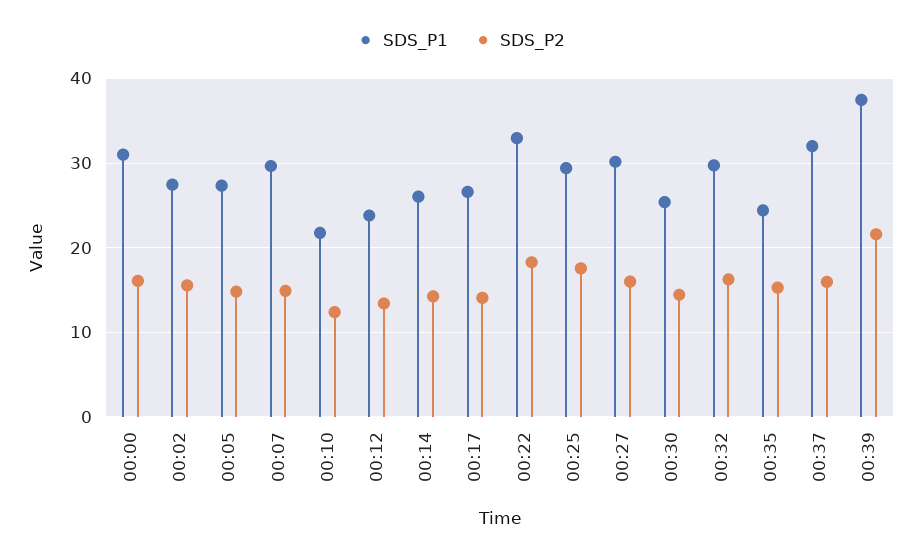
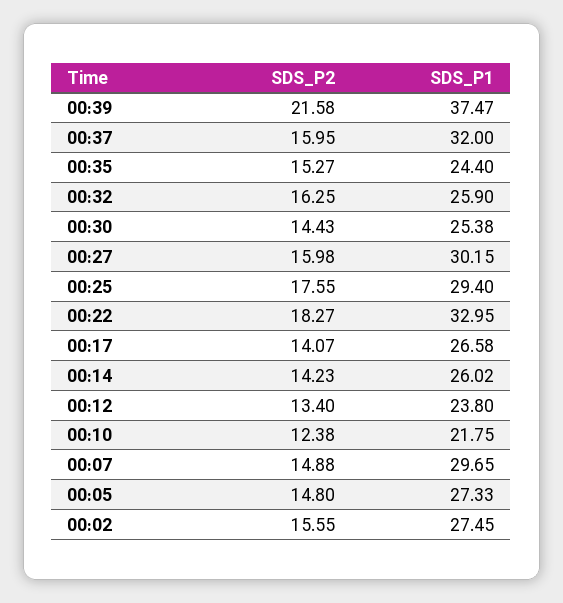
SDS_P1, 00:00: 31 -> none
SDS_P2, 00:00: 16 -> none
SDS_P1, 00:32: 30 -> 25.9

